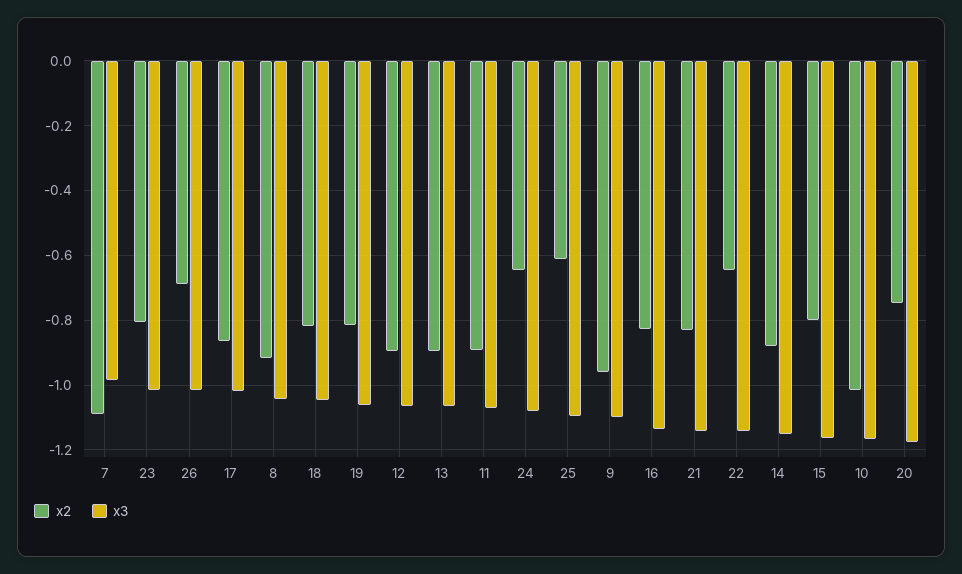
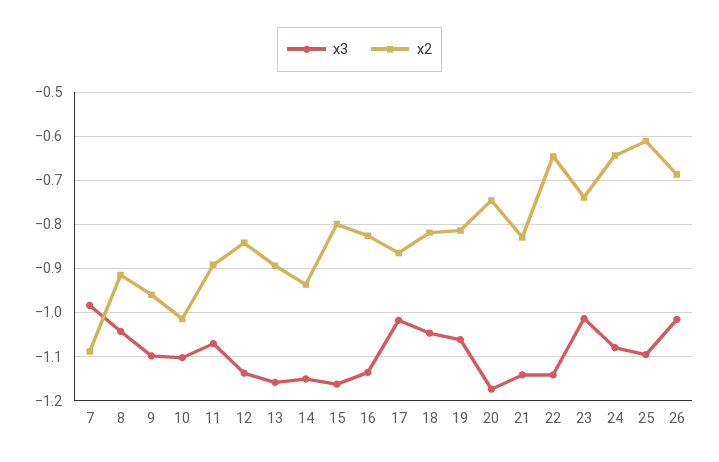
x2, 23: -0.8 -> -0.74
x2, 12: -0.9 -> -0.84
x3, 12: -1.06 -> -1.14
x3, 13: -1.06 -> -1.16
x2, 14: -0.88 -> -0.94
x3, 10: -1.16 -> -1.1

